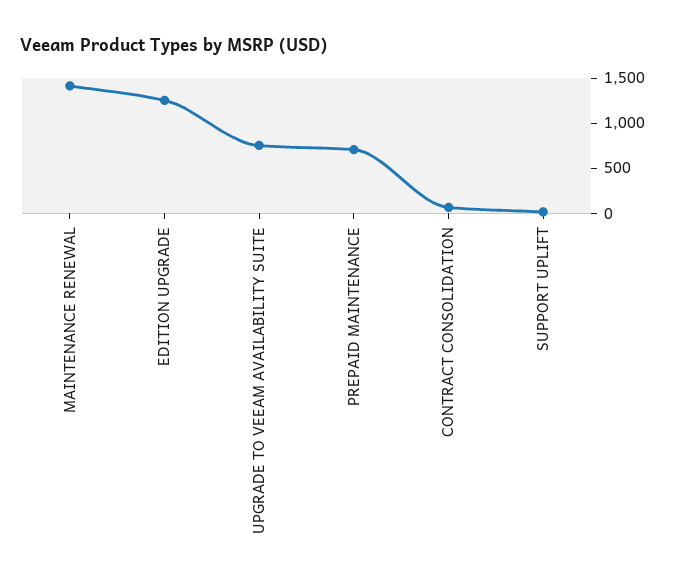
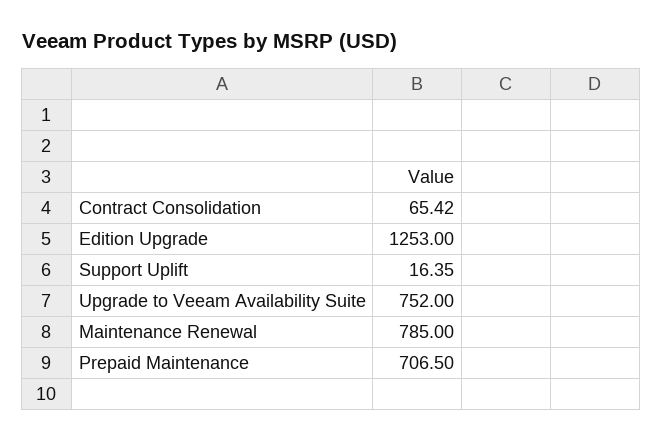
MAINTENANCE RENEWAL: 1400 -> 785

